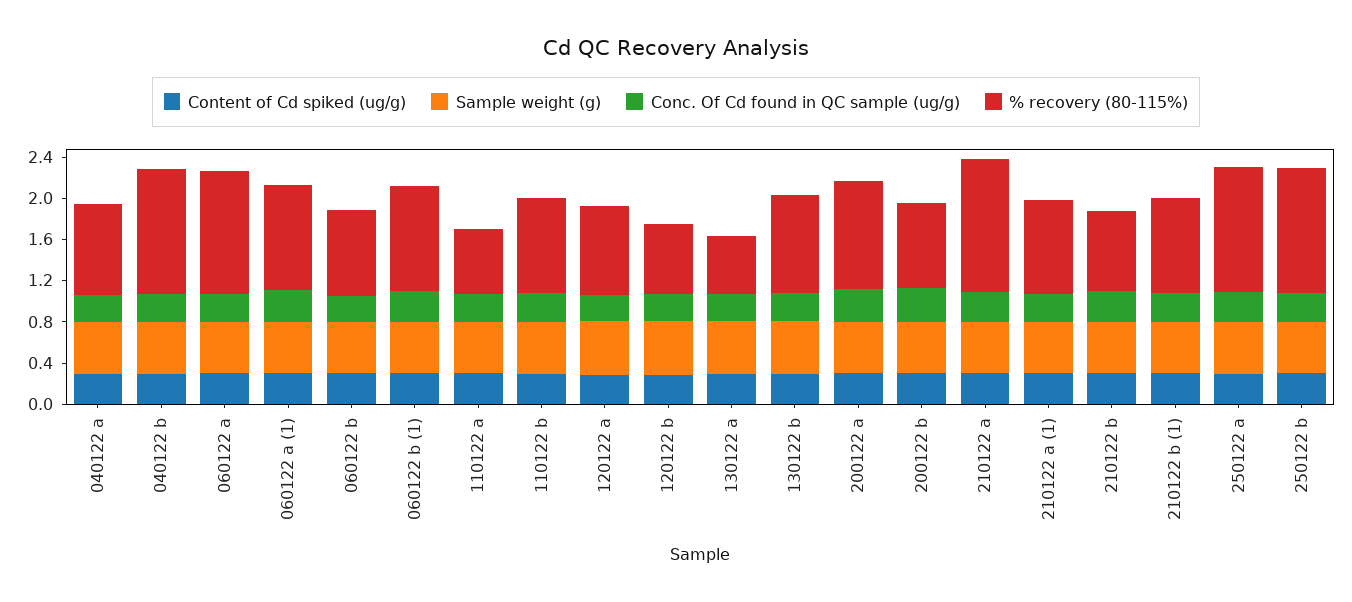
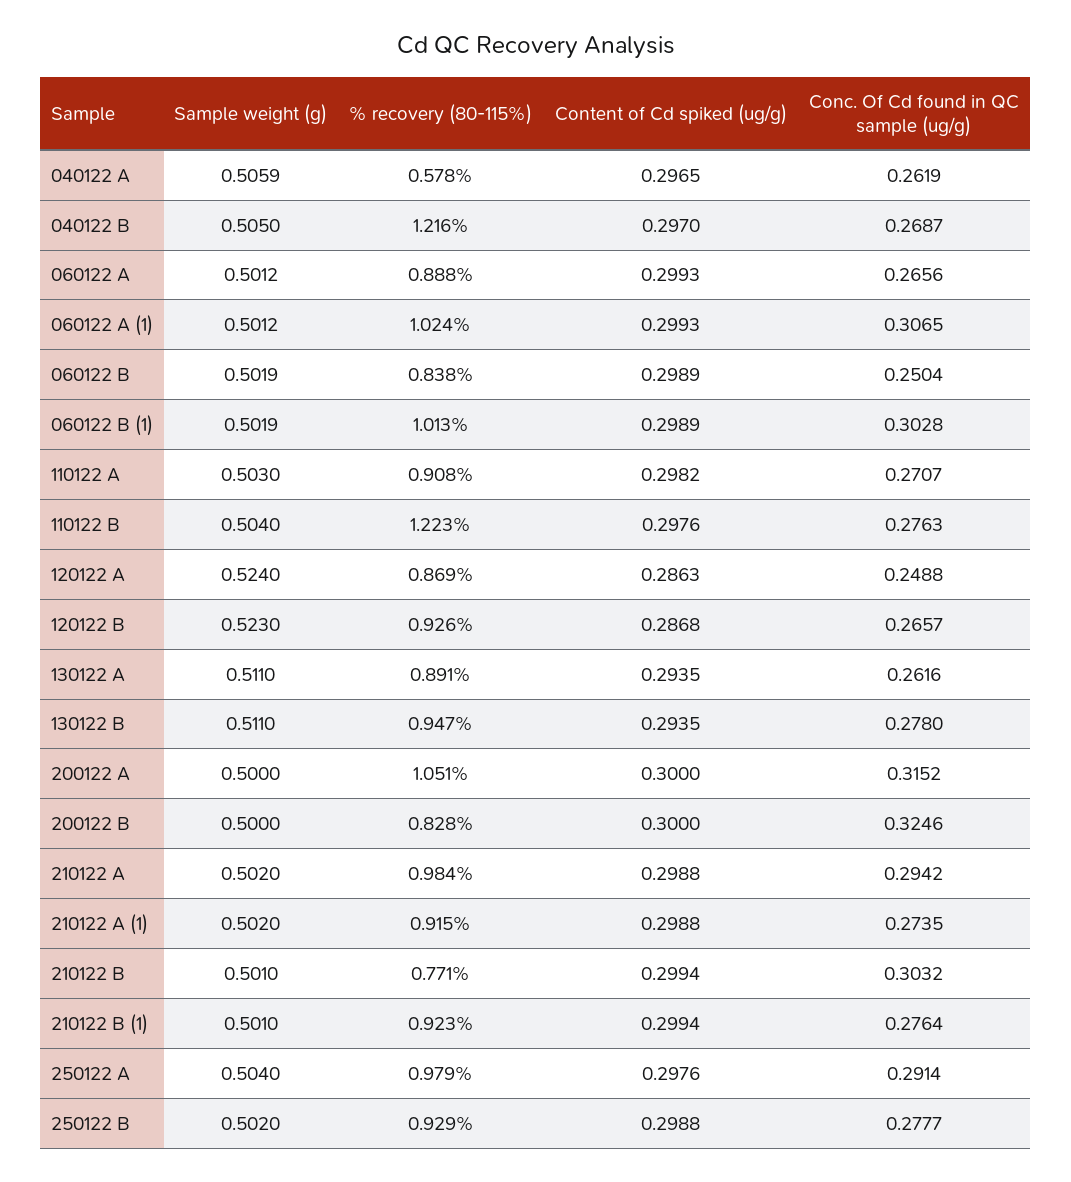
% recovery (80-115%), 040122 a: 0.9 -> 0.578
% recovery (80-115%), 060122 a: 1.2 -> 0.888
% recovery (80-115%), 110122 a: 0.6 -> 0.908
% recovery (80-115%), 110122 b: 0.9 -> 1.223
% recovery (80-115%), 120122 b: 0.7 -> 0.926
% recovery (80-115%), 130122 a: 0.6 -> 0.891
% recovery (80-115%), 210122 a: 1.3 -> 0.984
% recovery (80-115%), 250122 a: 1.2 -> 0.979
% recovery (80-115%), 250122 b: 1.2 -> 0.929

